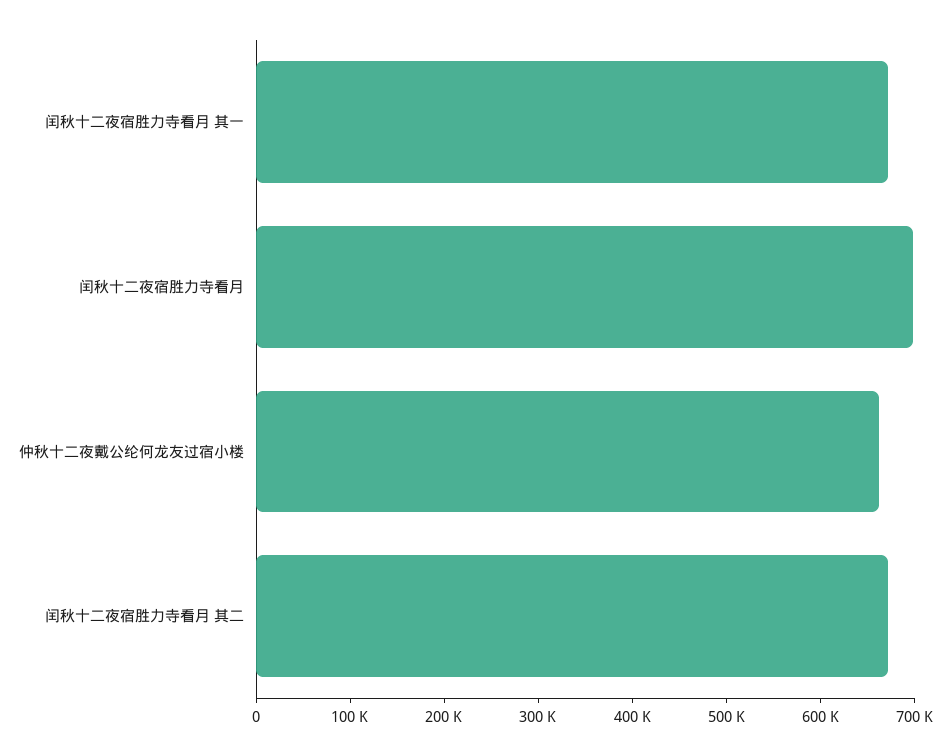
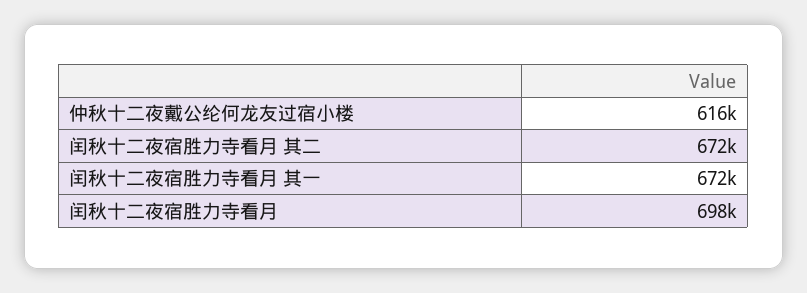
仲秋十二夜戴公纶何龙友过宿小楼: 660000 -> 616000

